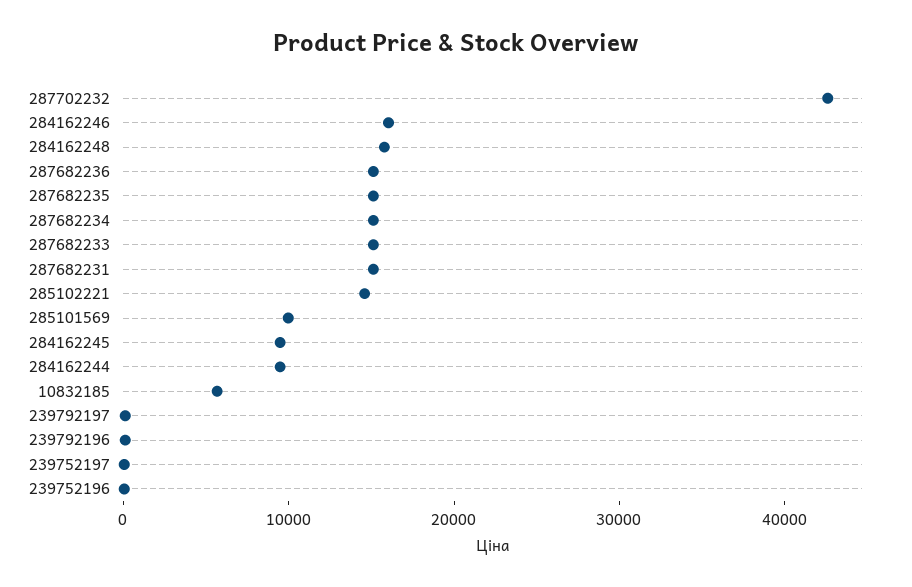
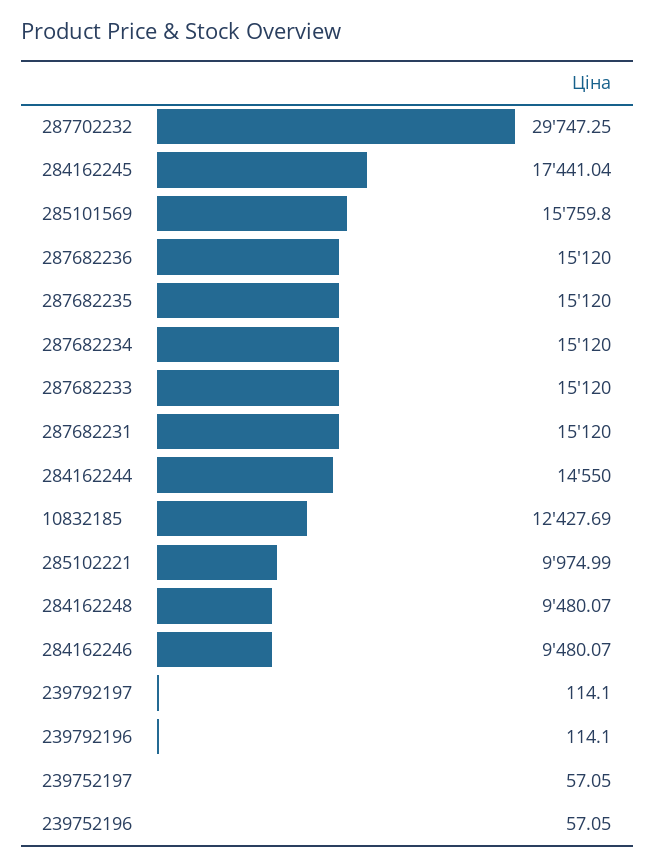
287702232: 42000 -> 29747.25
284162246: 16000 -> 9480.07
284162248: 16000 -> 9480.07
285102221: 14000 -> 9974.99
285101569: 10000 -> 15759.8
284162245: 10000 -> 17441.04
284162244: 10000 -> 14550
10832185: 6000 -> 12427.69

